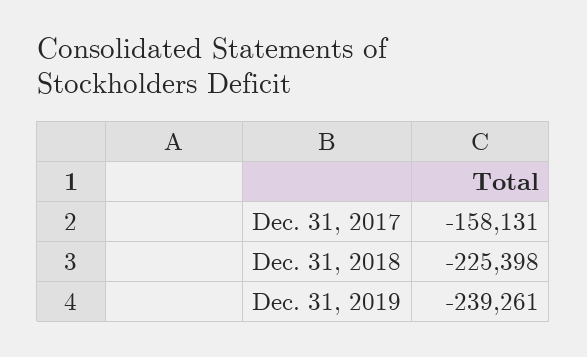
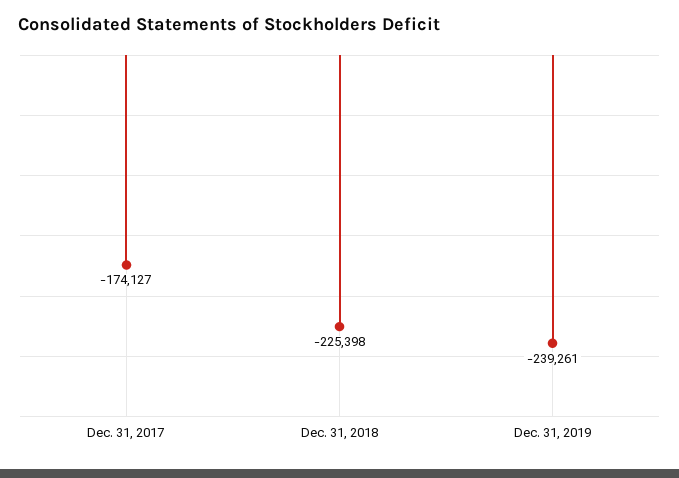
Dec. 31, 2017: -158131 -> -174127

